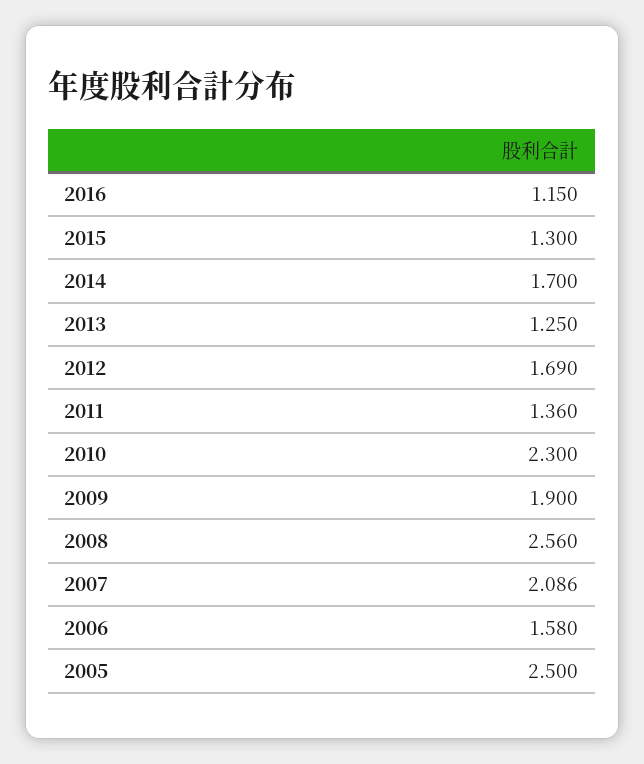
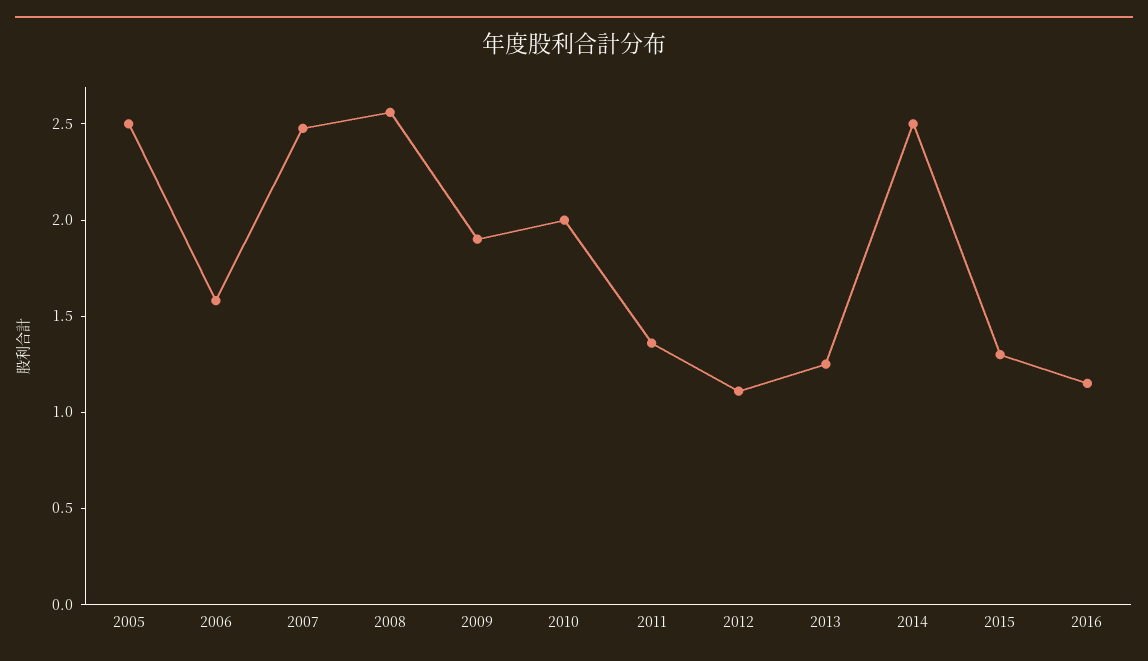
2014: 1.7 -> 2.5
2012: 1.69 -> 1.1
2010: 2.3 -> 2
2007: 2.086 -> 2.5

